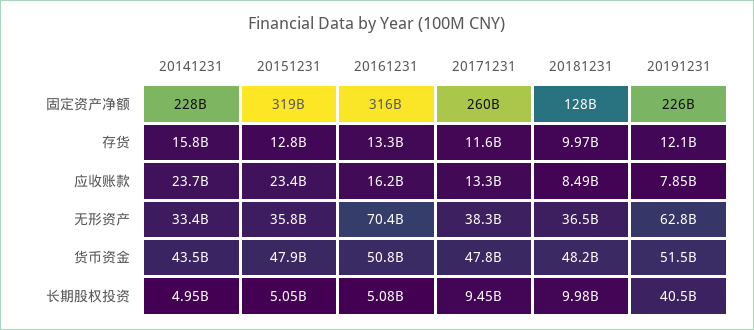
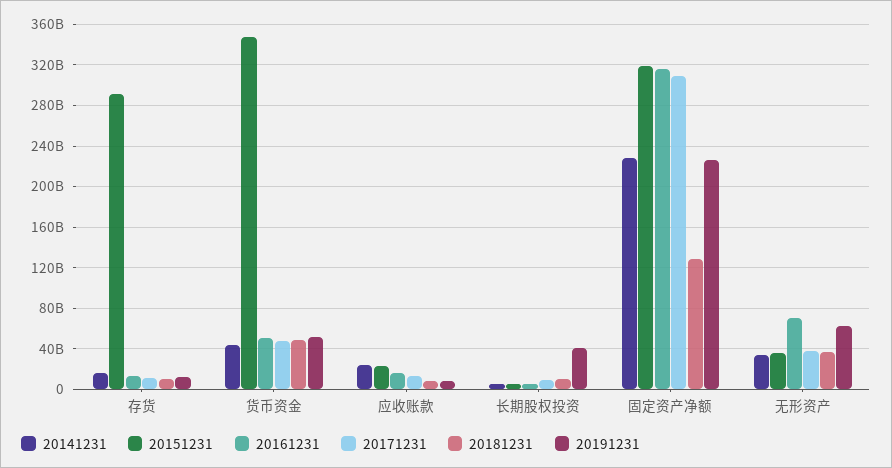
20171231, 固定资产净额: 260000000000 -> 310000000000
20151231, 存货: 12800000000 -> 290000000000
20151231, 货币资金: 47900000000 -> 350000000000

